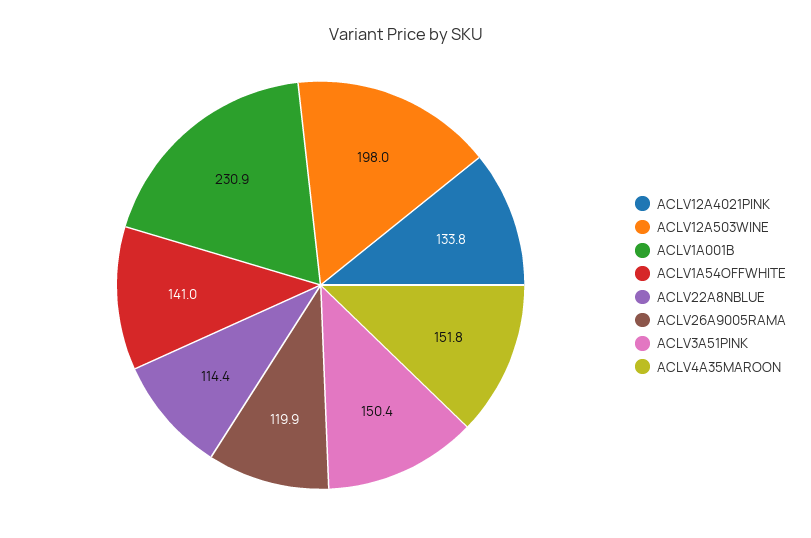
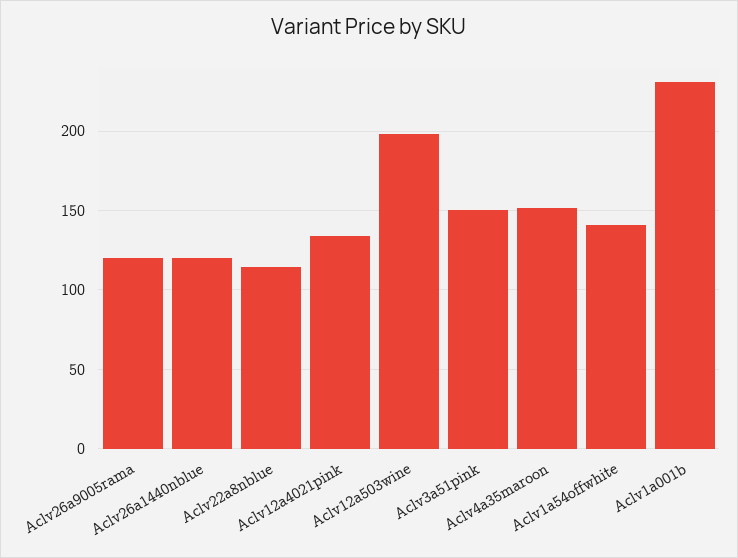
Aclv26a1440nblue: none -> 120

